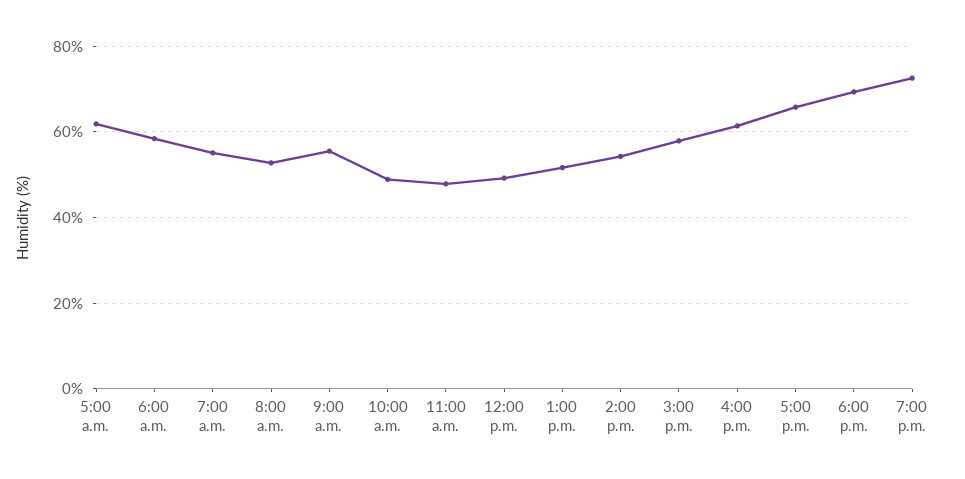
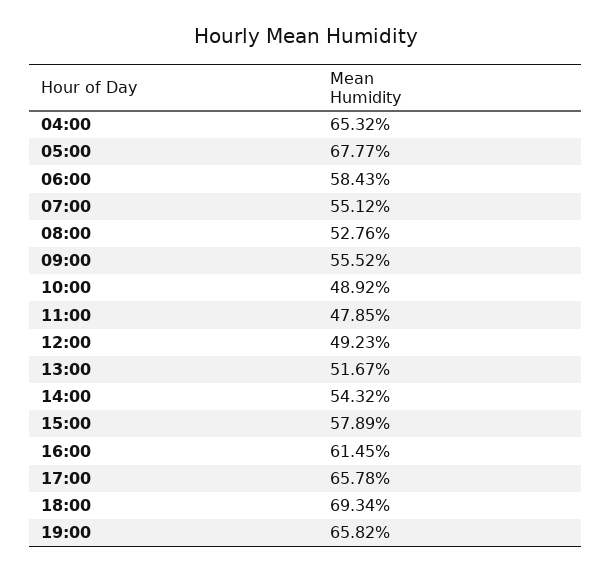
5:00 a.m.: 62 -> 67.77
7:00 p.m.: 72 -> 65.82
04:00: none -> 65.32

